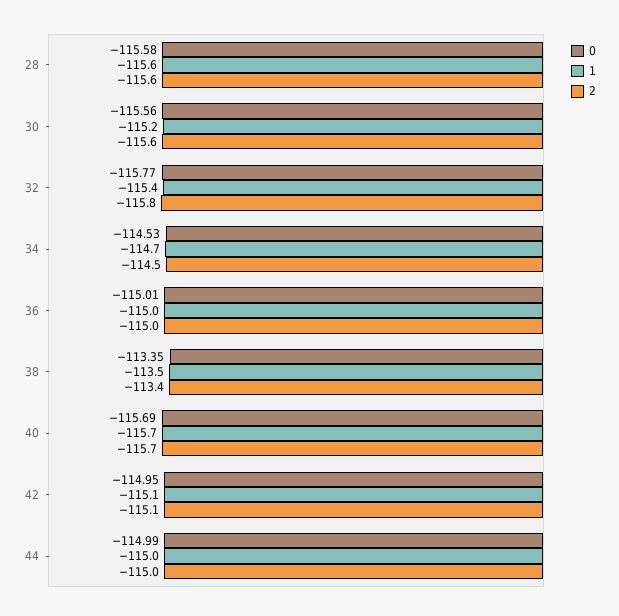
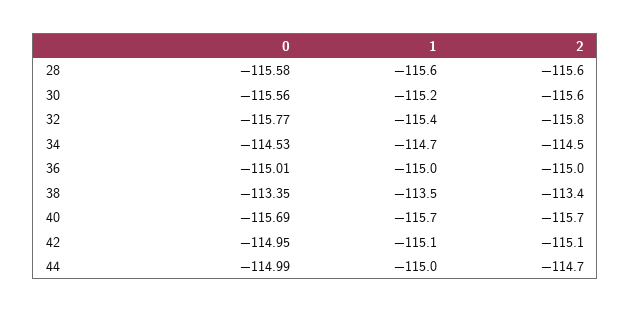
2, 44: -115 -> -114.7

